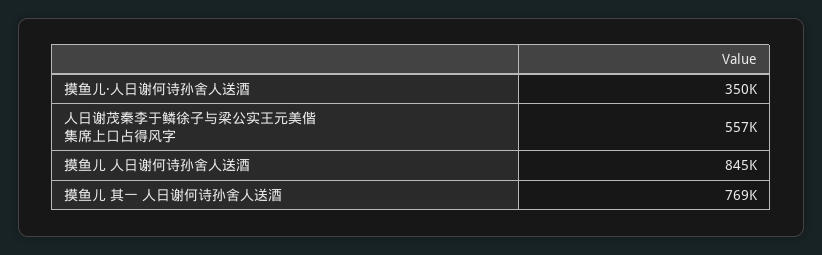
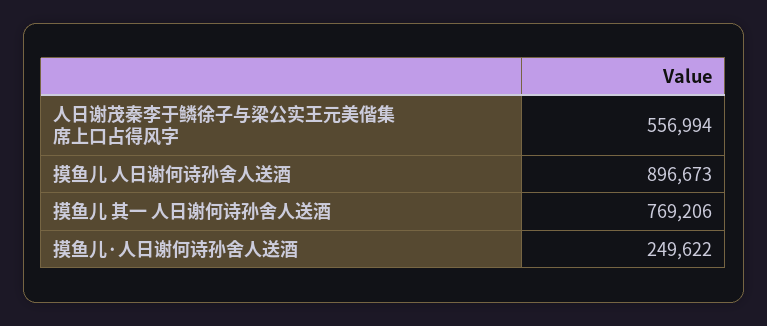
摸鱼儿·人日谢何诗孙舍人送酒: 350000 -> 249622
摸鱼儿 人日谢何诗孙舍人送酒: 845000 -> 896673

